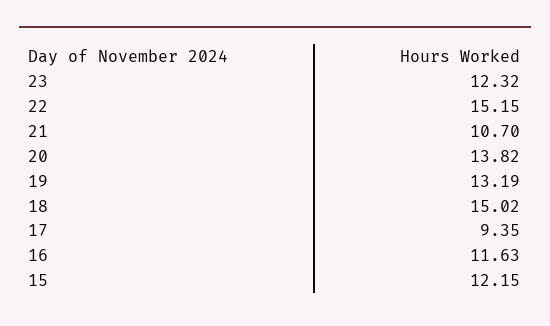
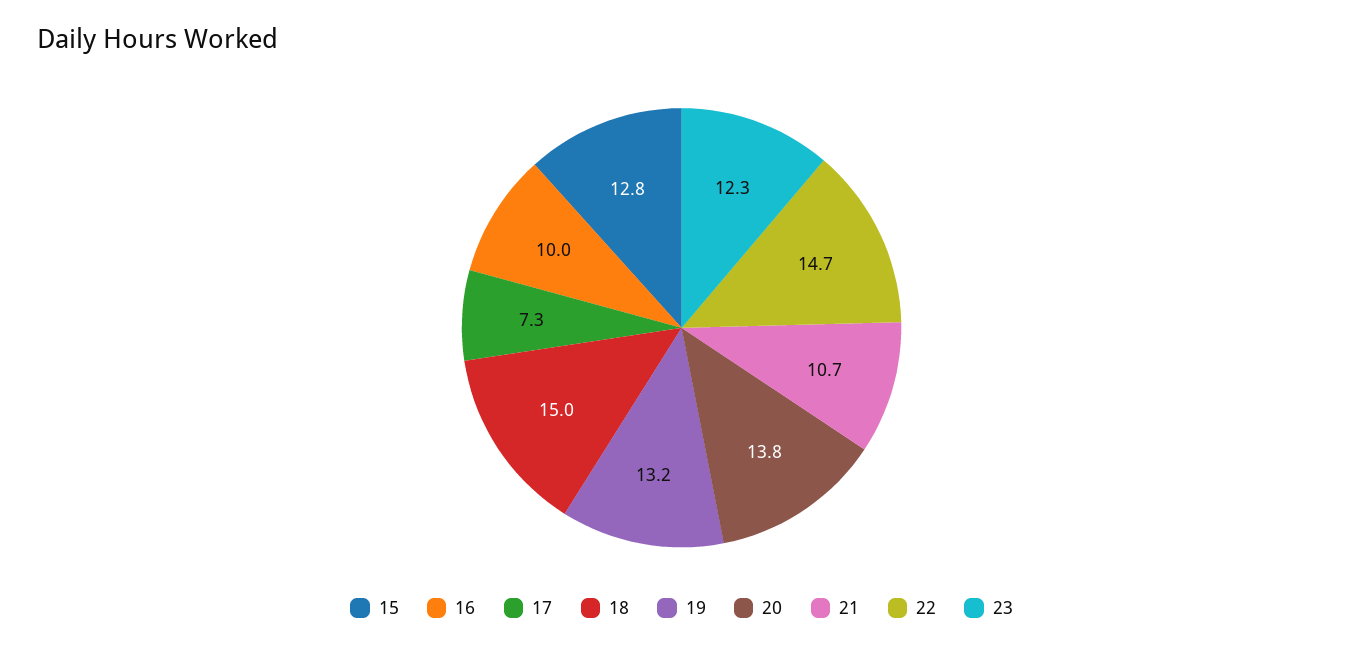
22: 15.15 -> 14.7
17: 9.35 -> 7.3
16: 11.63 -> 10
15: 12.15 -> 12.8

